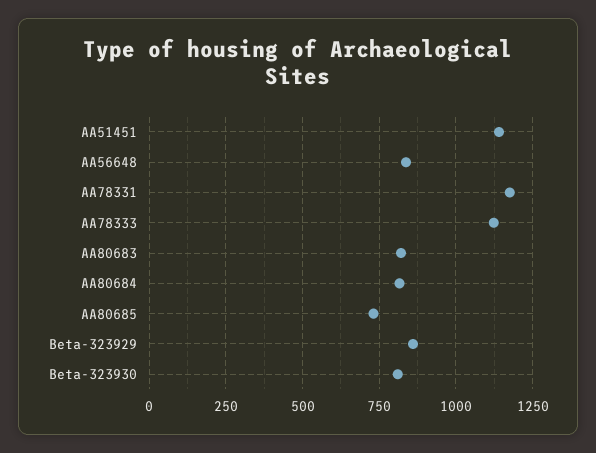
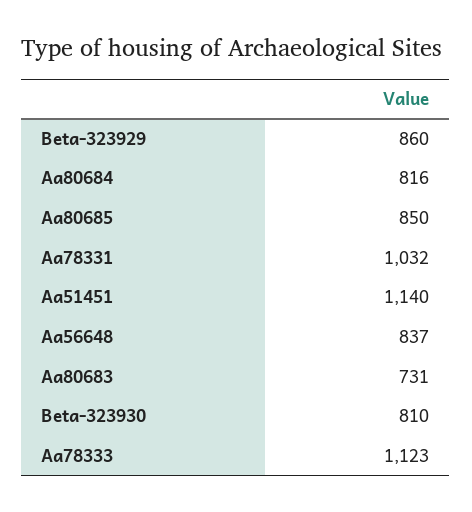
AA78331: 1175 -> 1032
AA80683: 825 -> 731
AA80685: 725 -> 850

